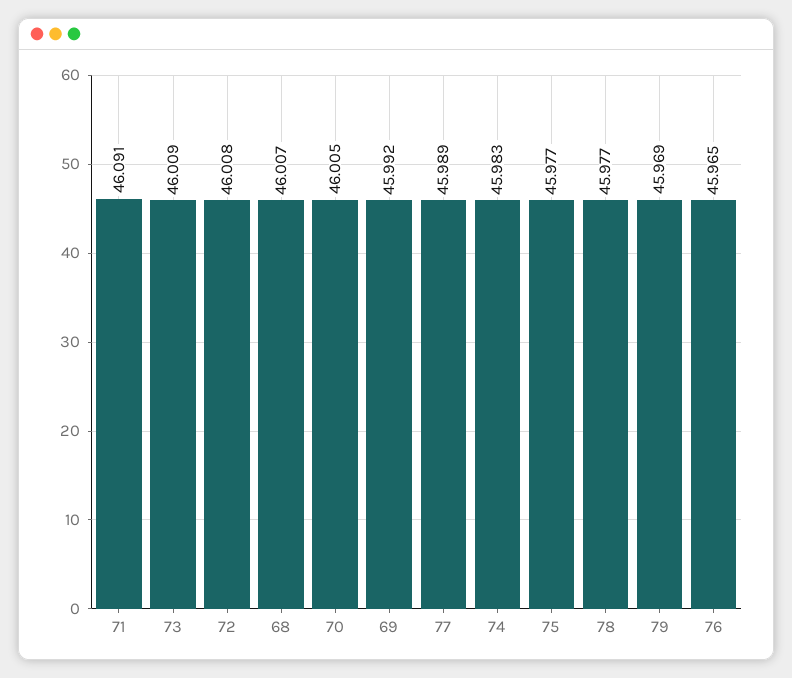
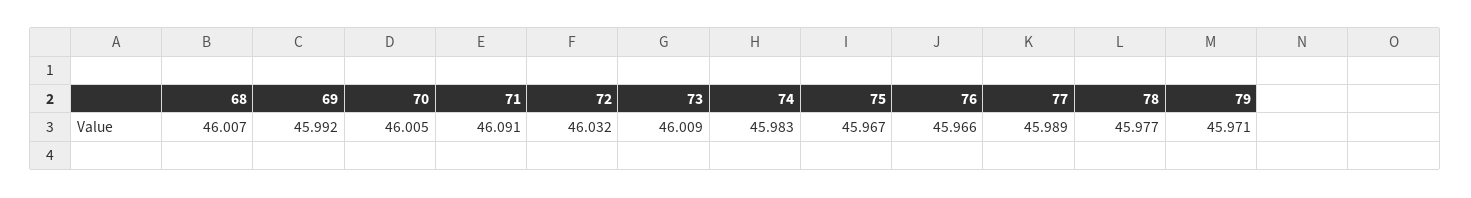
72: 46.008 -> 46.032
75: 45.977 -> 45.967
79: 45.969 -> 45.971
76: 45.965 -> 45.966

